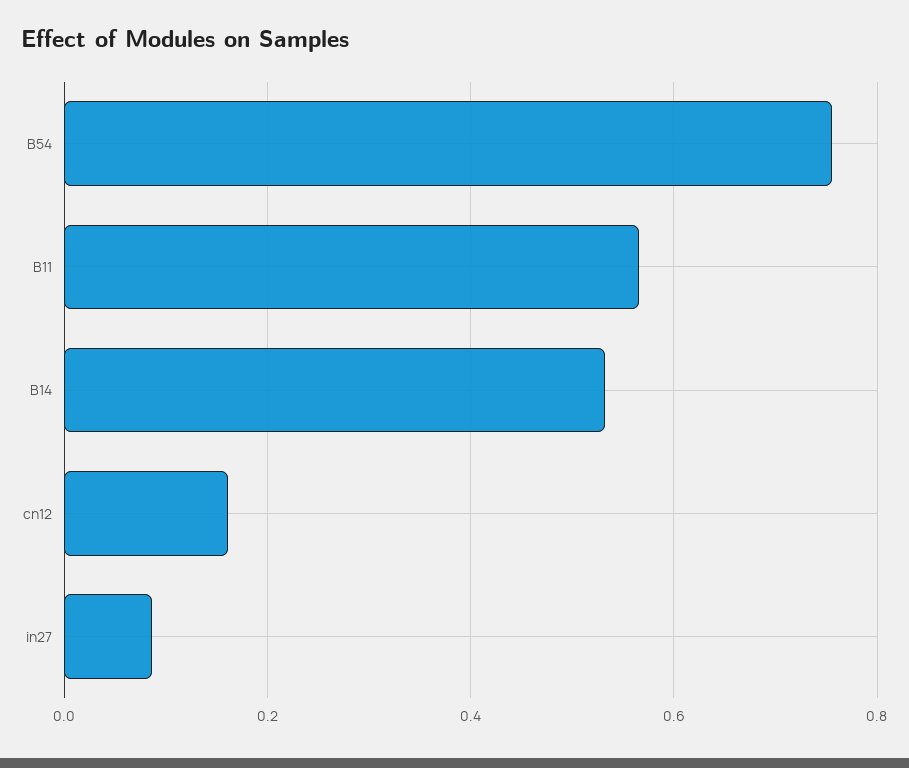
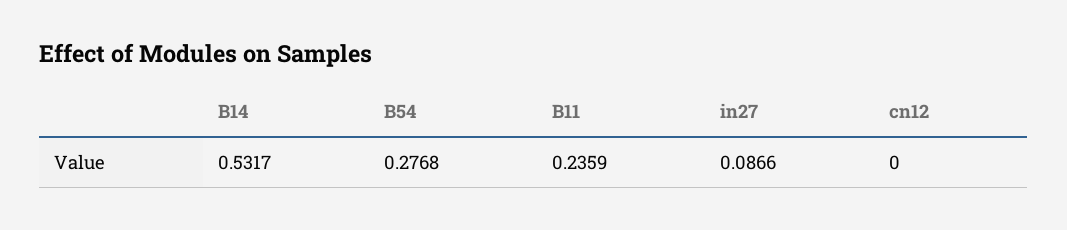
B54: 0.76 -> 0.2768
B11: 0.56 -> 0.2359
cn12: 0.16 -> 0

